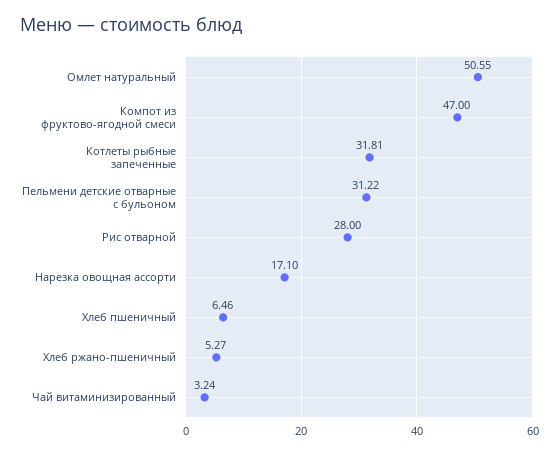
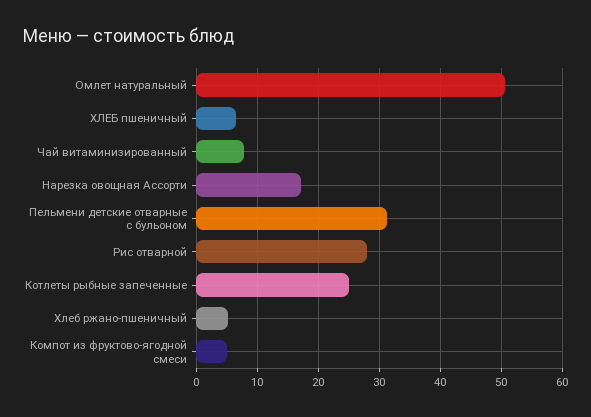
Компот из фруктово-ягодной смеси: 47 -> 5
Котлеты рыбные запеченные: 31.81 -> 25
Чай витаминизированный: 3.24 -> 8

